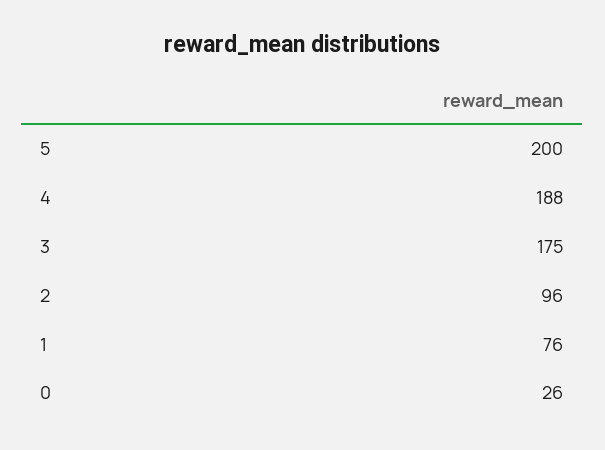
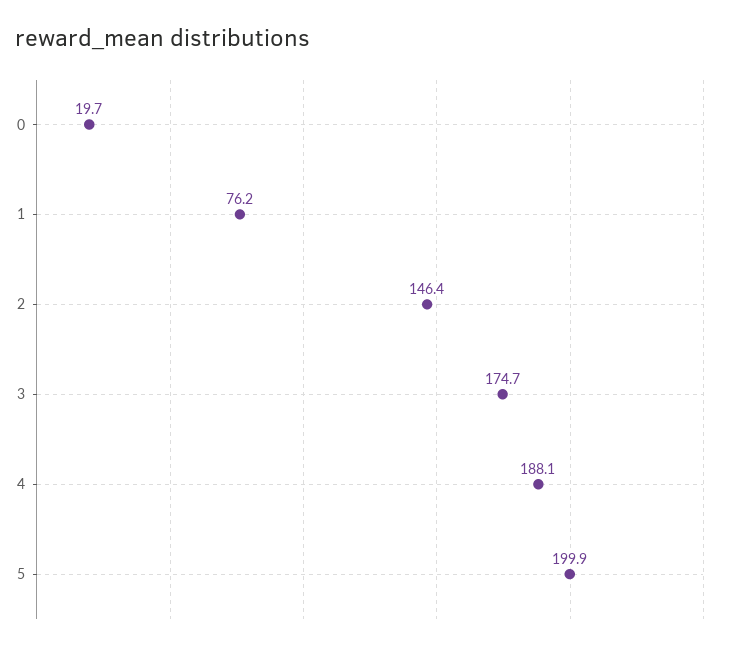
2: 96 -> 146.4
0: 26 -> 19.7

